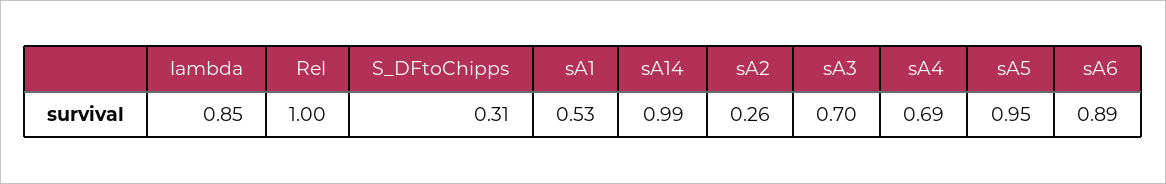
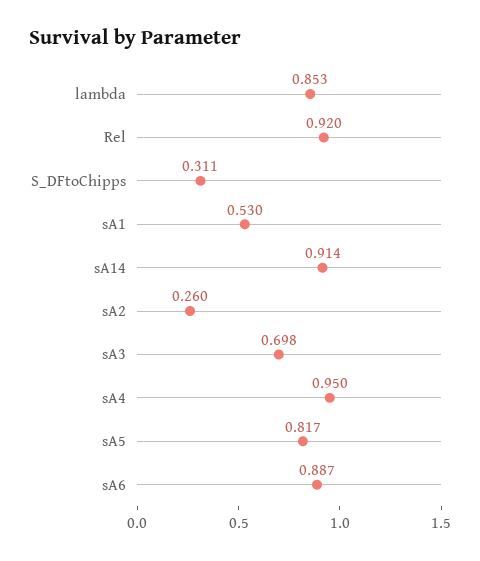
Rel: 1 -> 0.92
sA14: 0.99 -> 0.914
sA4: 0.69 -> 0.95
sA5: 0.95 -> 0.817

